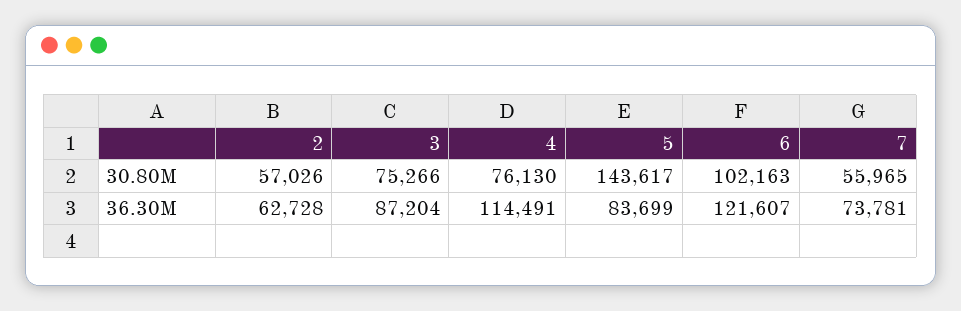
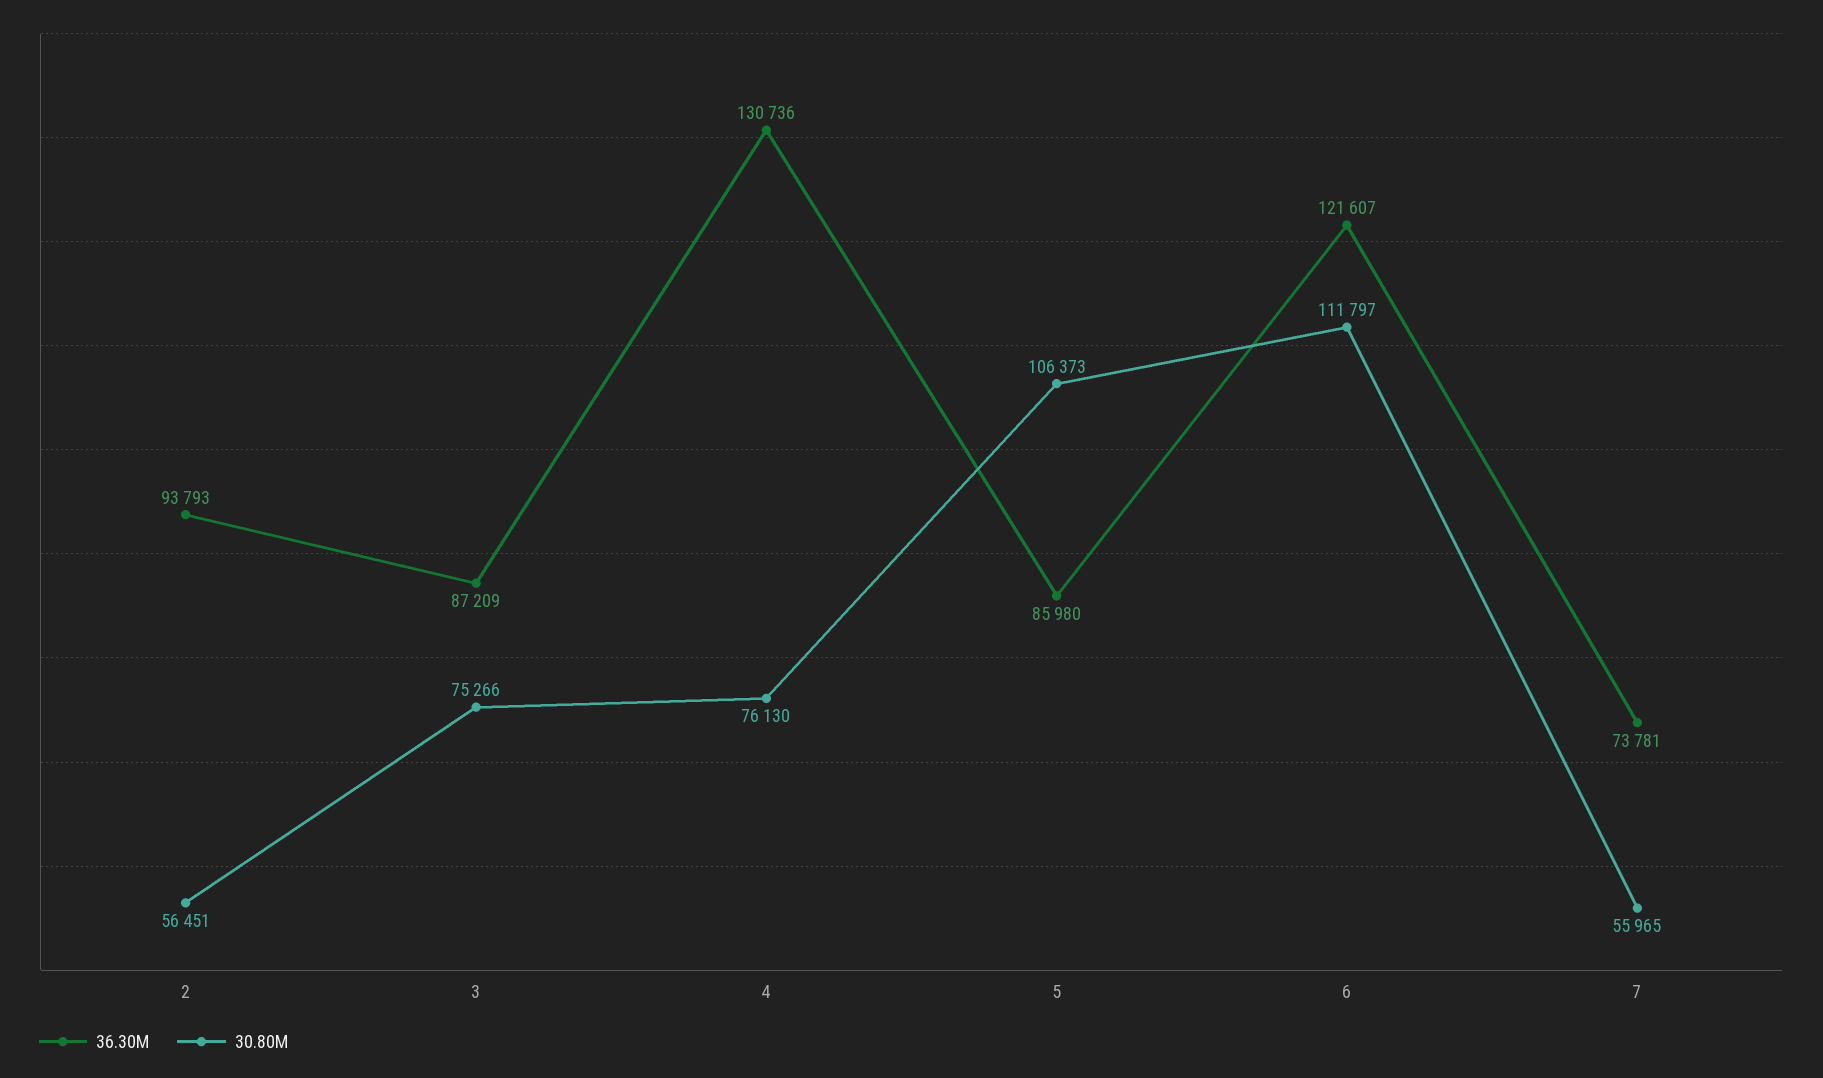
30.80M, 2: 57026 -> 56451
30.80M, 5: 143617 -> 106373
30.80M, 6: 102163 -> 111797
36.30M, 2: 62728 -> 93793
36.30M, 3: 87204 -> 87209
36.30M, 4: 114491 -> 130736
36.30M, 5: 83699 -> 85980

